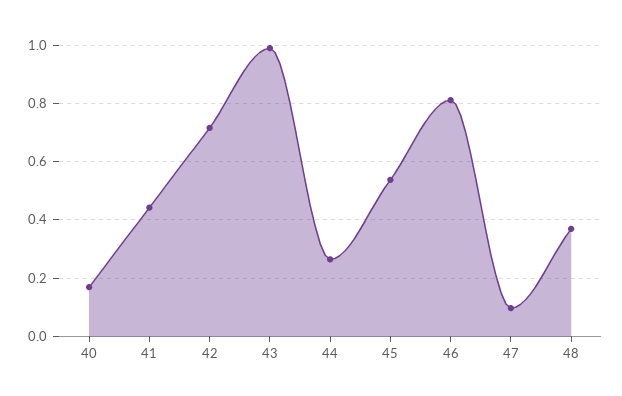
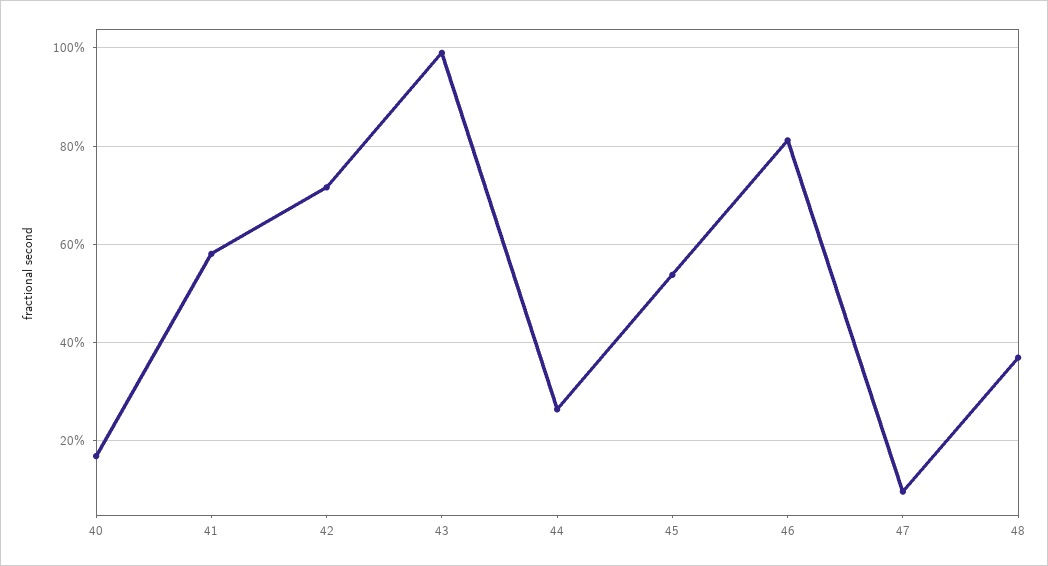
41: 0.45 -> 0.58

